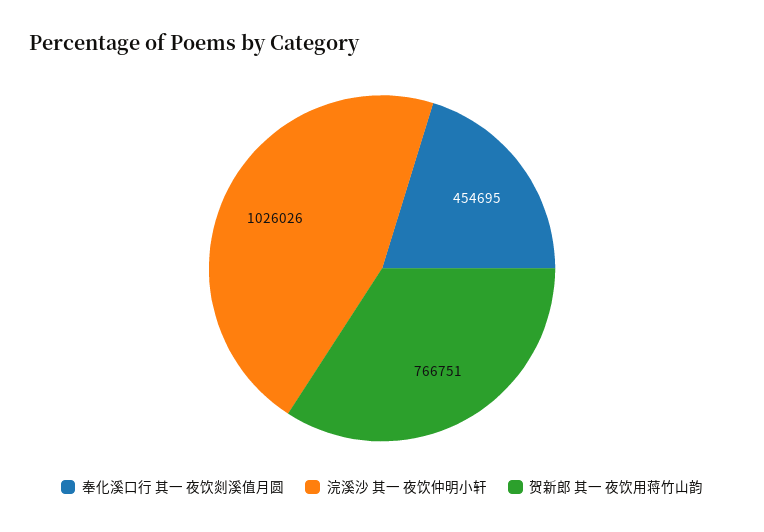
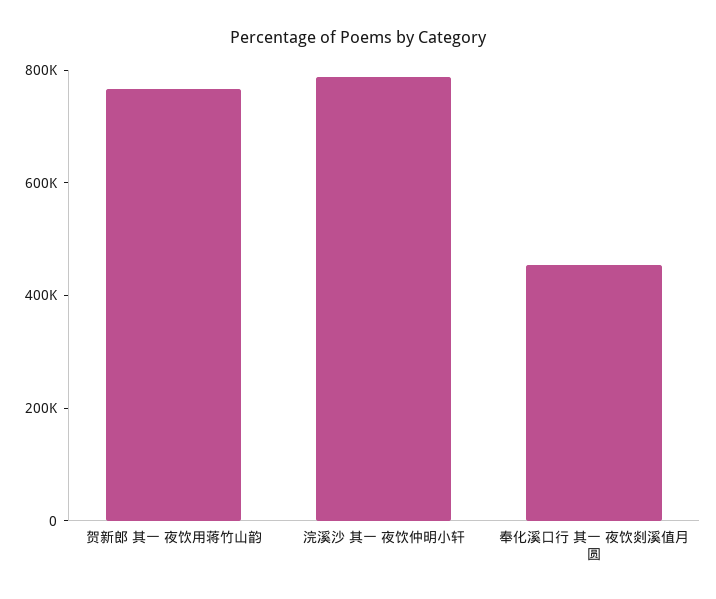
浣溪沙 其一 夜饮仲明小轩: 1026026 -> 800000

